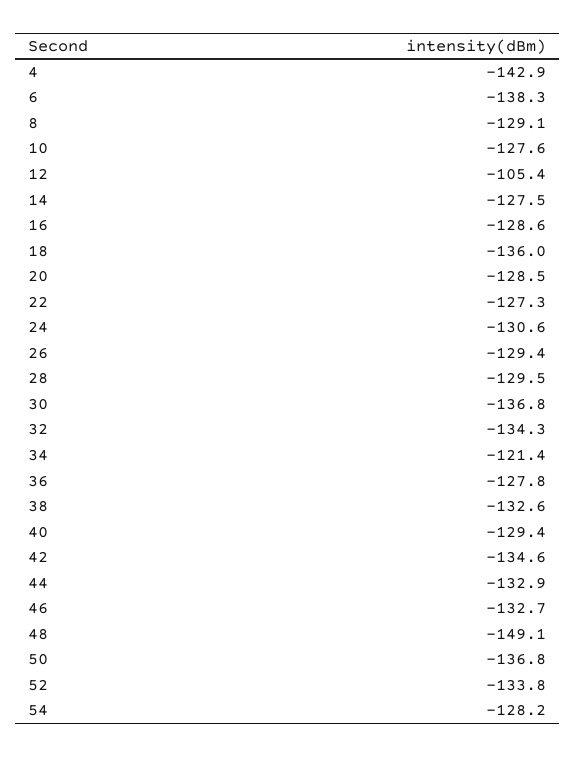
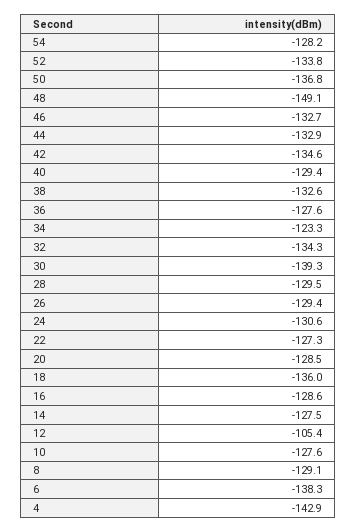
30: -136.8 -> -139.3
34: -121.4 -> -123.3
36: -127.8 -> -127.6

